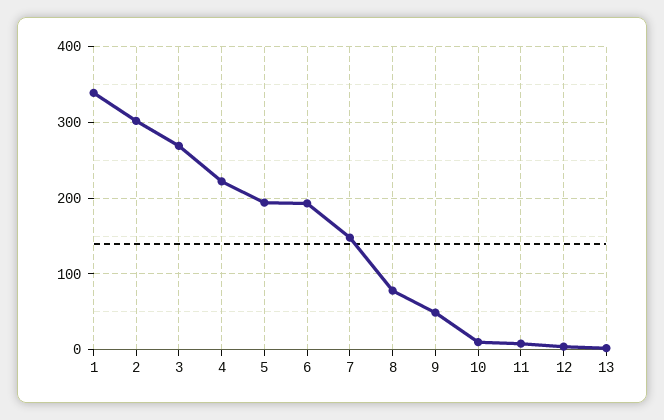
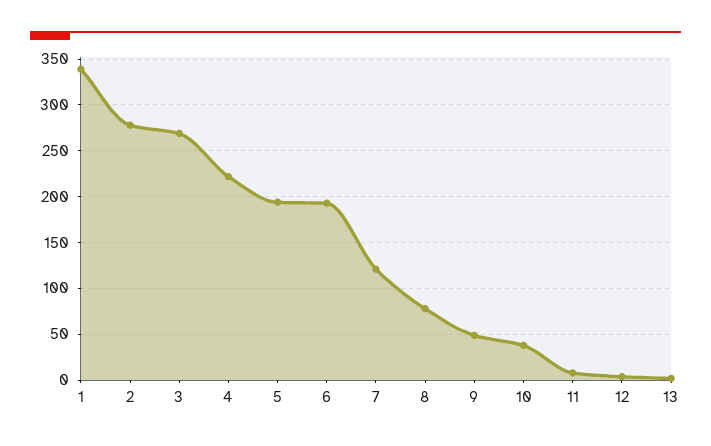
2: 300 -> 280
7: 150 -> 120
10: 10 -> 40

